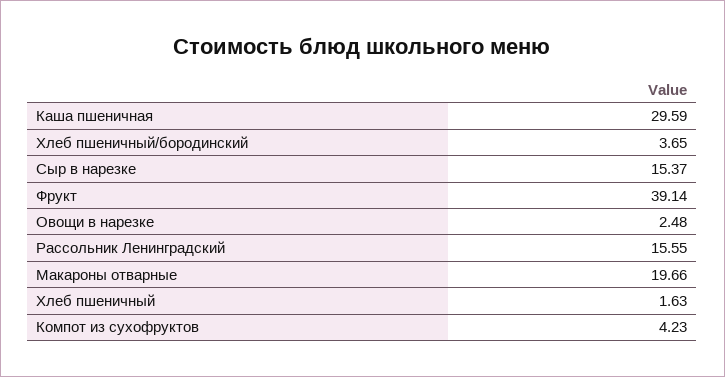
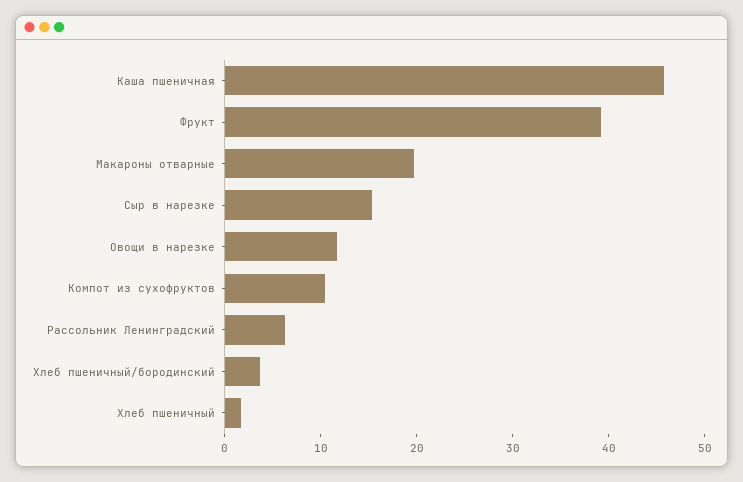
Каша пшеничная: 29.59 -> 46
Овощи в нарезке: 2.48 -> 12
Рассольник Ленинградский: 15.55 -> 6
Компот из сухофруктов: 4.23 -> 10

